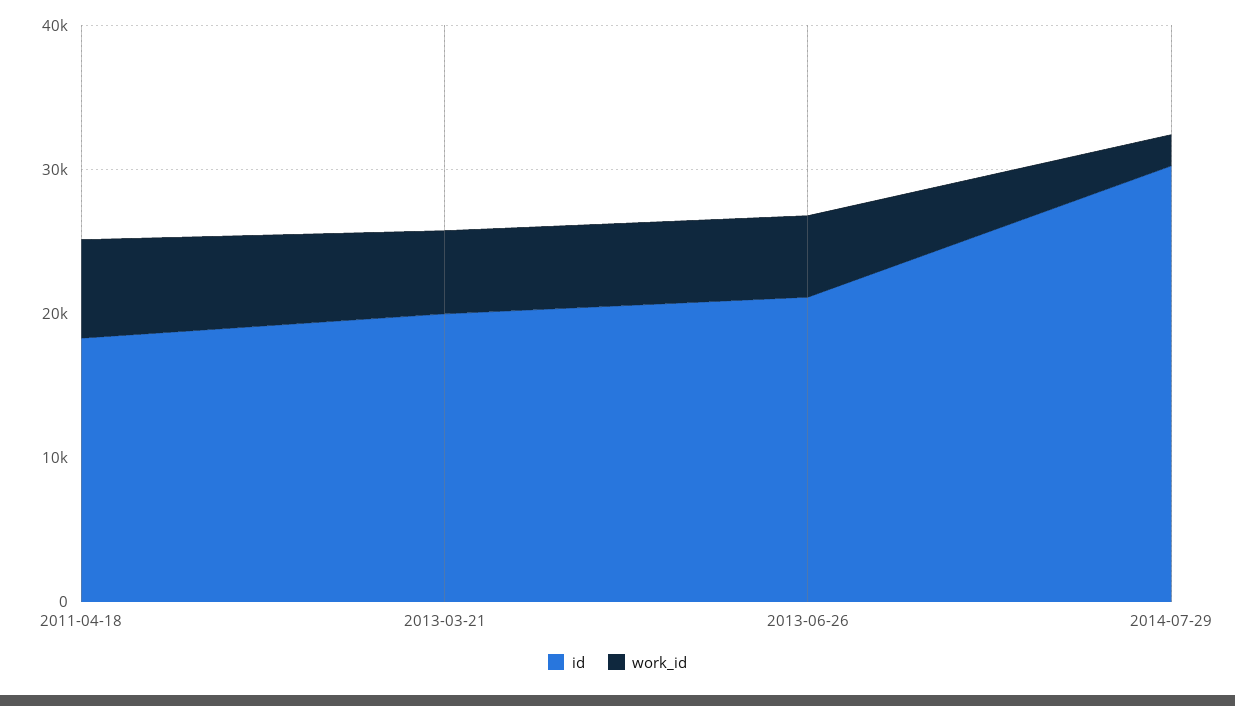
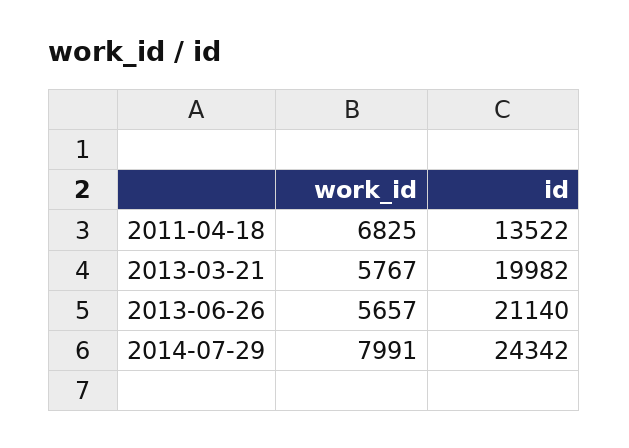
id, 2011-04-18: 18000 -> 13522
id, 2014-07-29: 30000 -> 24342
work_id, 2014-07-29: 2000 -> 7991

